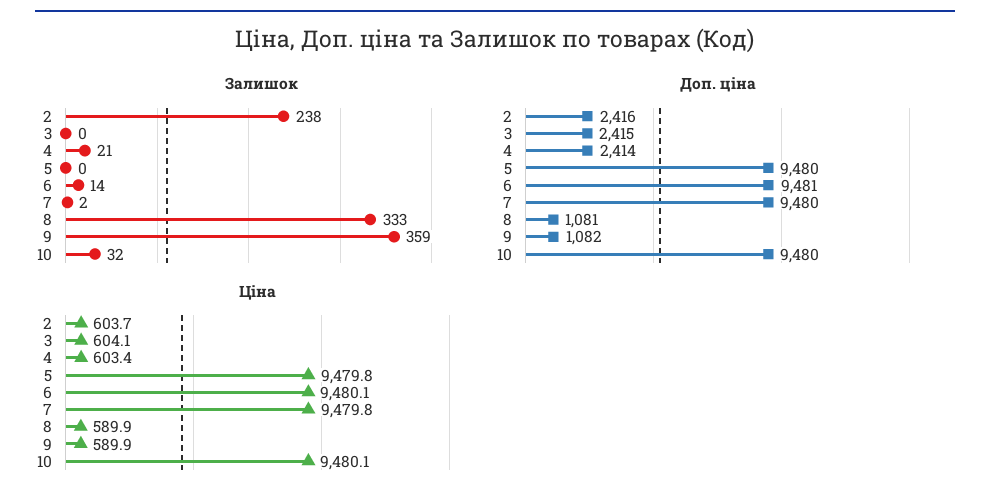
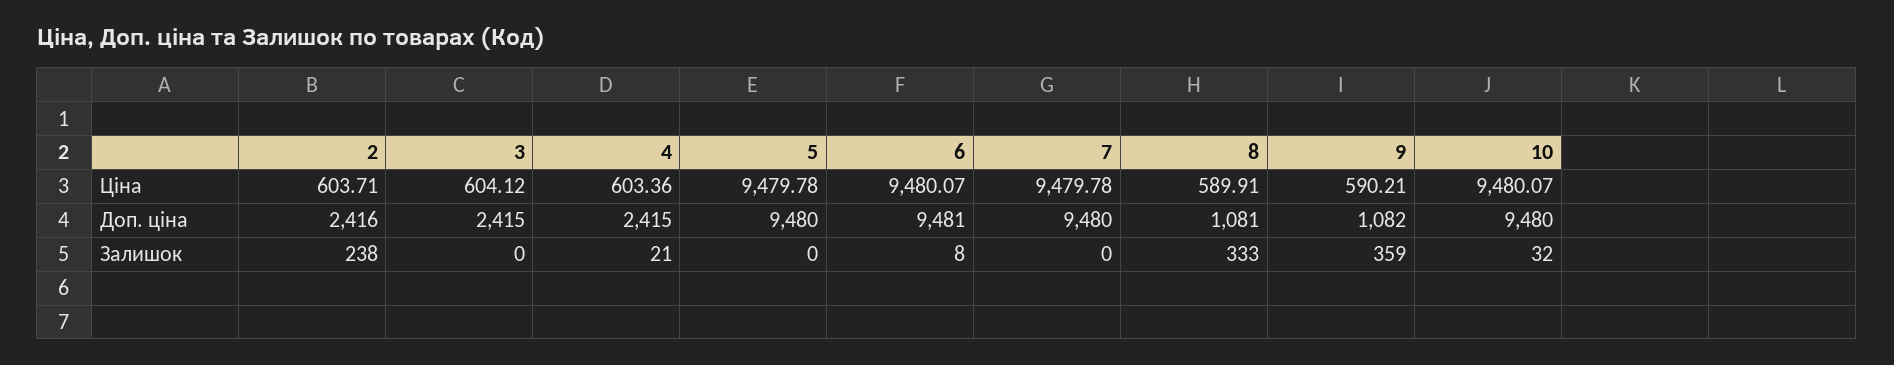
Залишок, 6: 14 -> 8
Залишок, 7: 2 -> 0
Доп. ціна, 4: 2414 -> 2415
Ціна, 9: 589.9 -> 590.21

